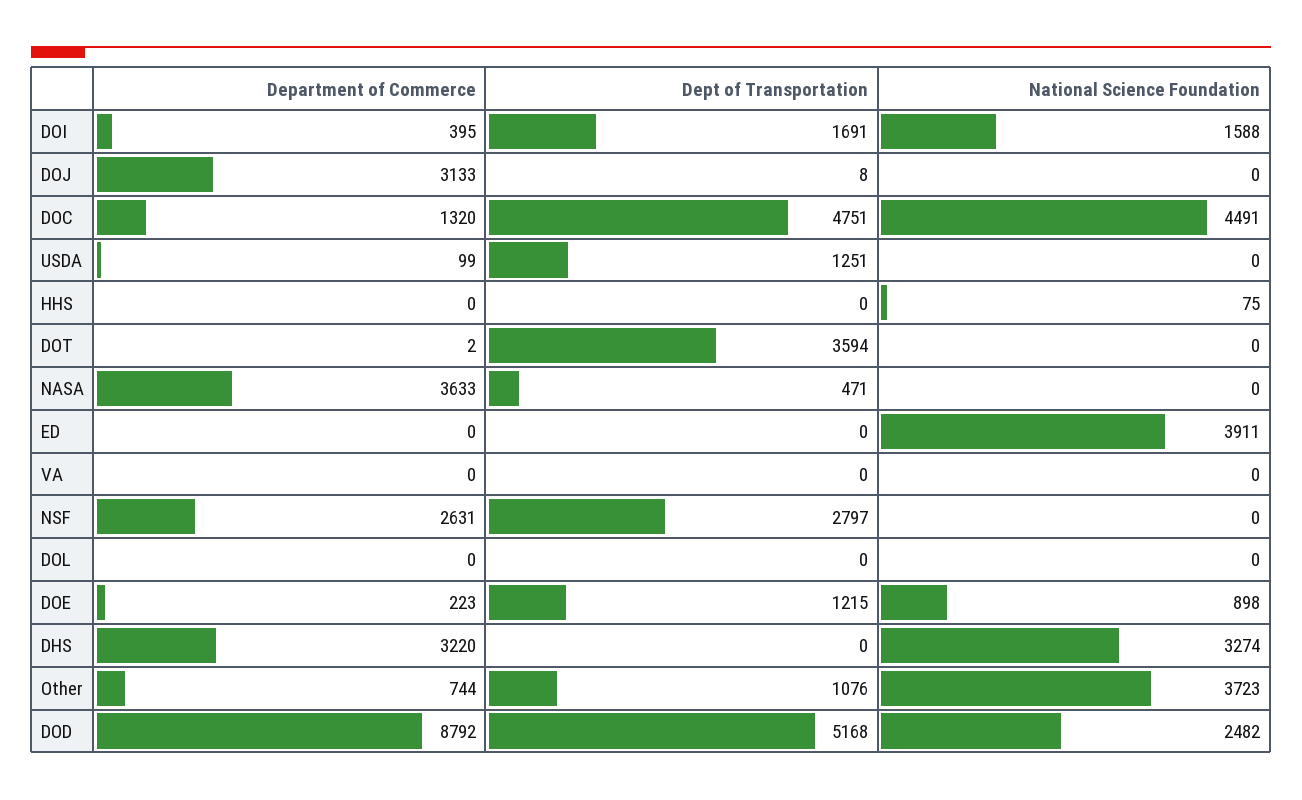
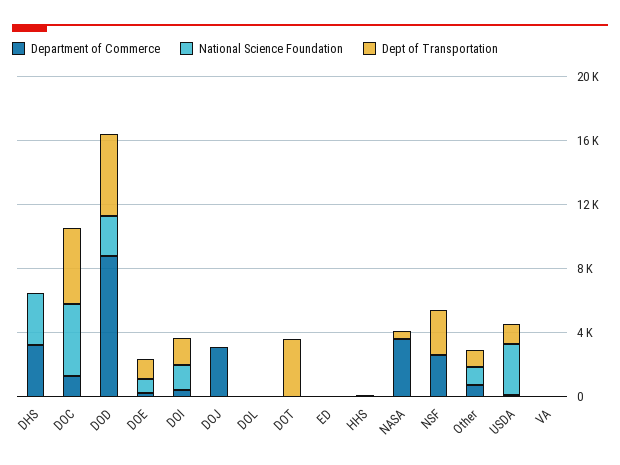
National Science Foundation, USDA: 0 -> 3000
National Science Foundation, ED: 3911 -> 0
National Science Foundation, Other: 3723 -> 1000

